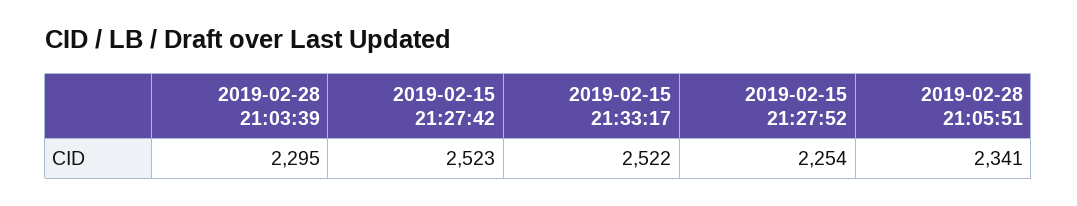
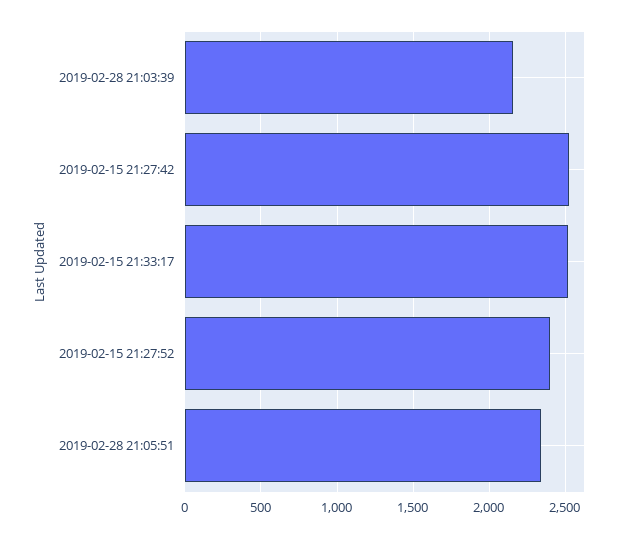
2019-02-28 21:03:39: 2295 -> 2150
2019-02-15 21:27:52: 2254 -> 2400

